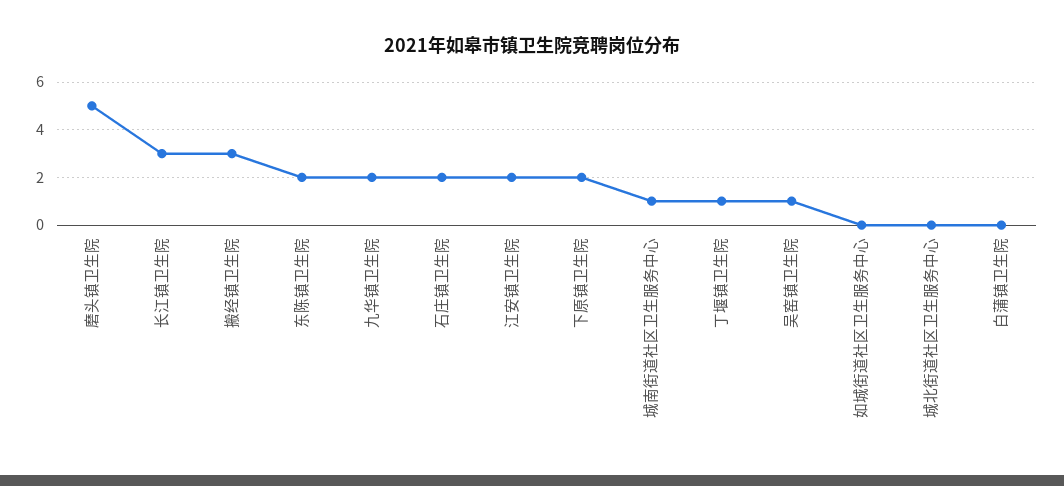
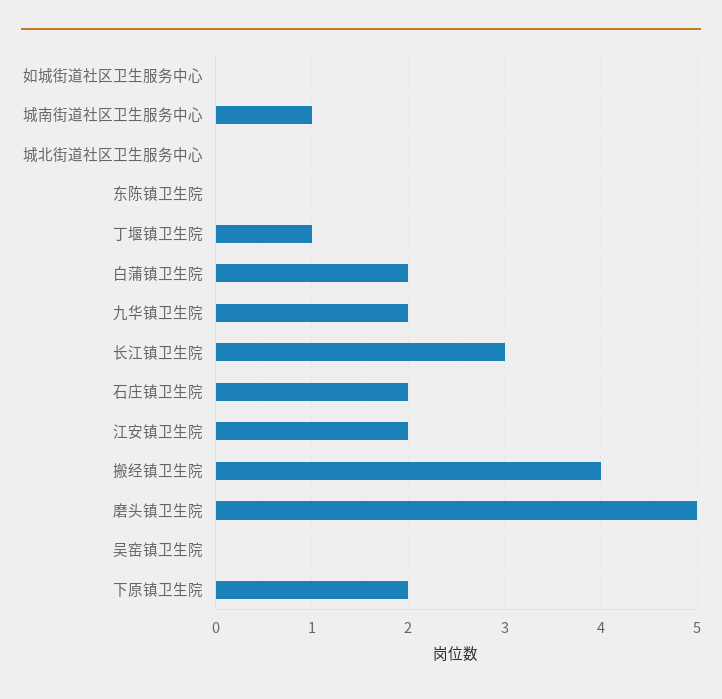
搬经镇卫生院: 3 -> 4
东陈镇卫生院: 2 -> 0
吴窑镇卫生院: 1 -> 0
白蒲镇卫生院: 0 -> 2

